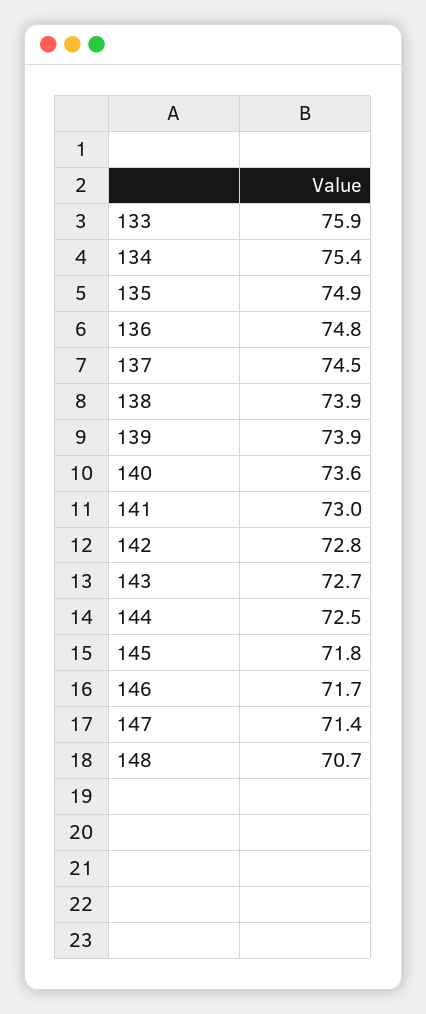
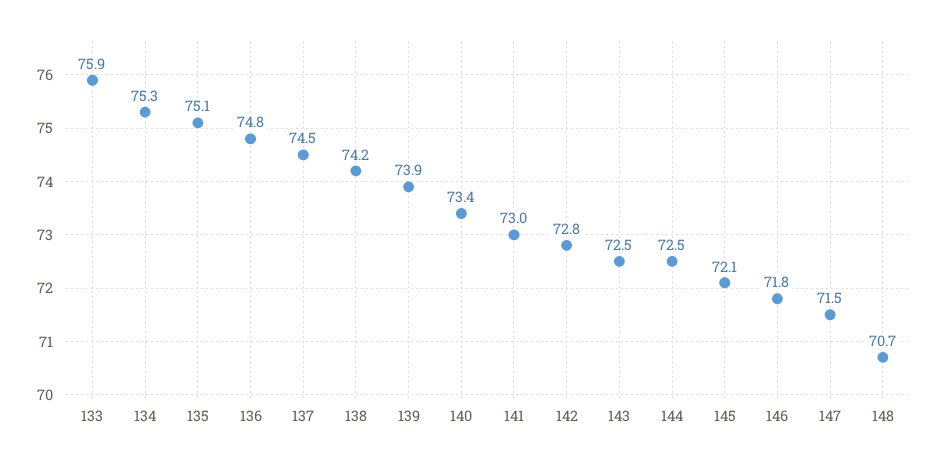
134: 75.4 -> 75.3
135: 74.9 -> 75.1
138: 73.9 -> 74.2
140: 73.6 -> 73.4
143: 72.7 -> 72.5
145: 71.8 -> 72.1
146: 71.7 -> 71.8
147: 71.4 -> 71.5

